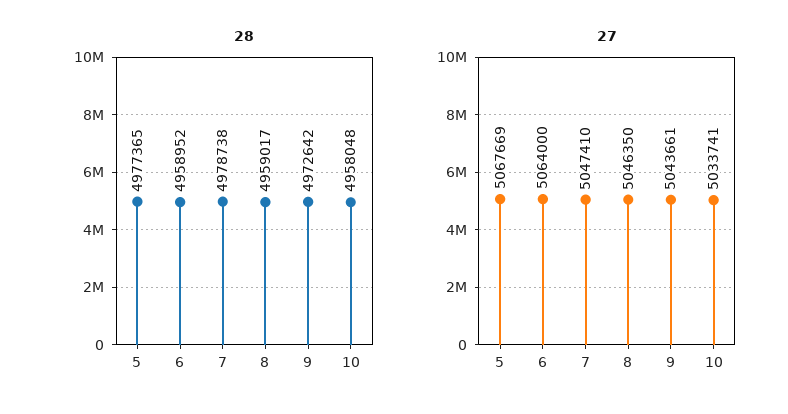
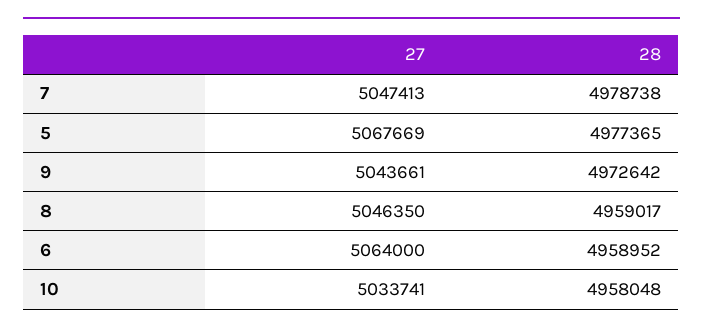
27, 7: 5047410 -> 5047413

